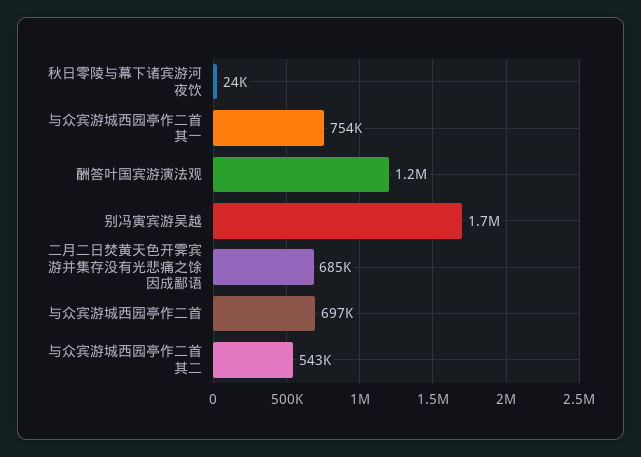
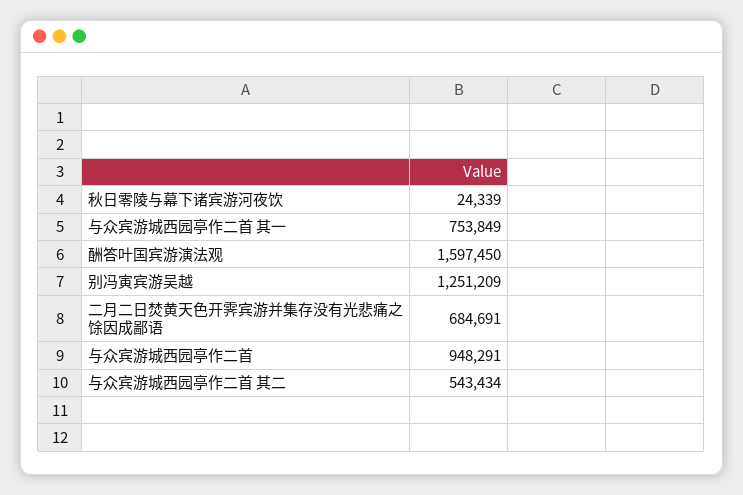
酬答叶国宾游演法观: 1200000 -> 1597450
别冯寅宾游吴越: 1700000 -> 1251209
与众宾游城西园亭作二首: 697000 -> 948291

